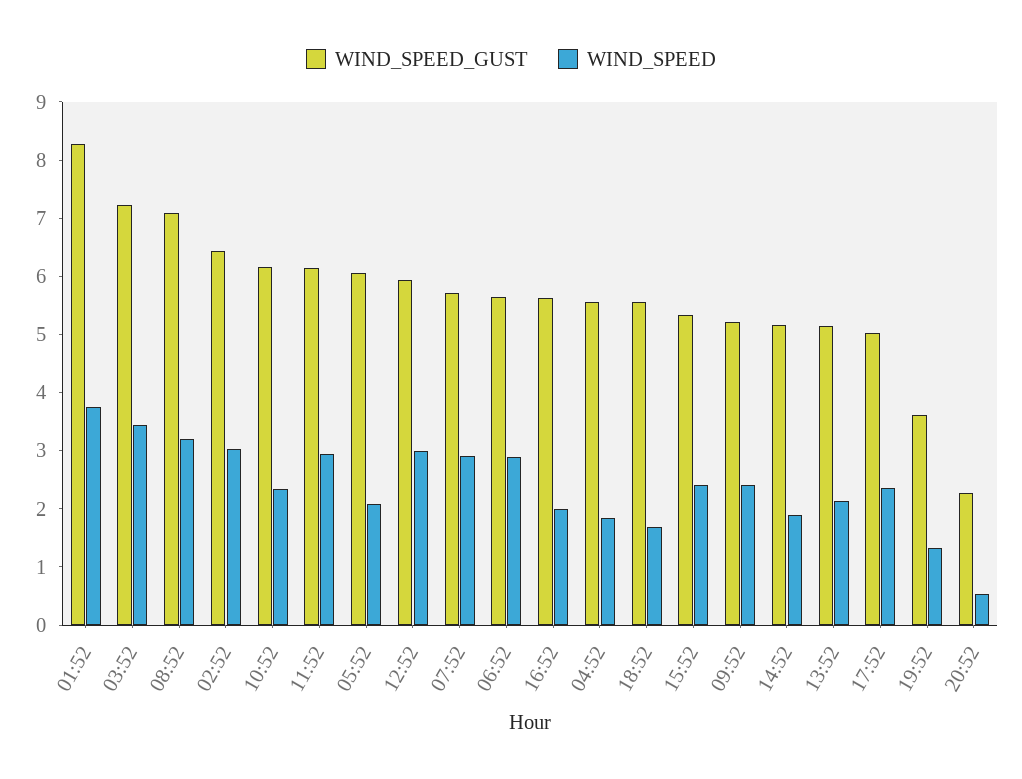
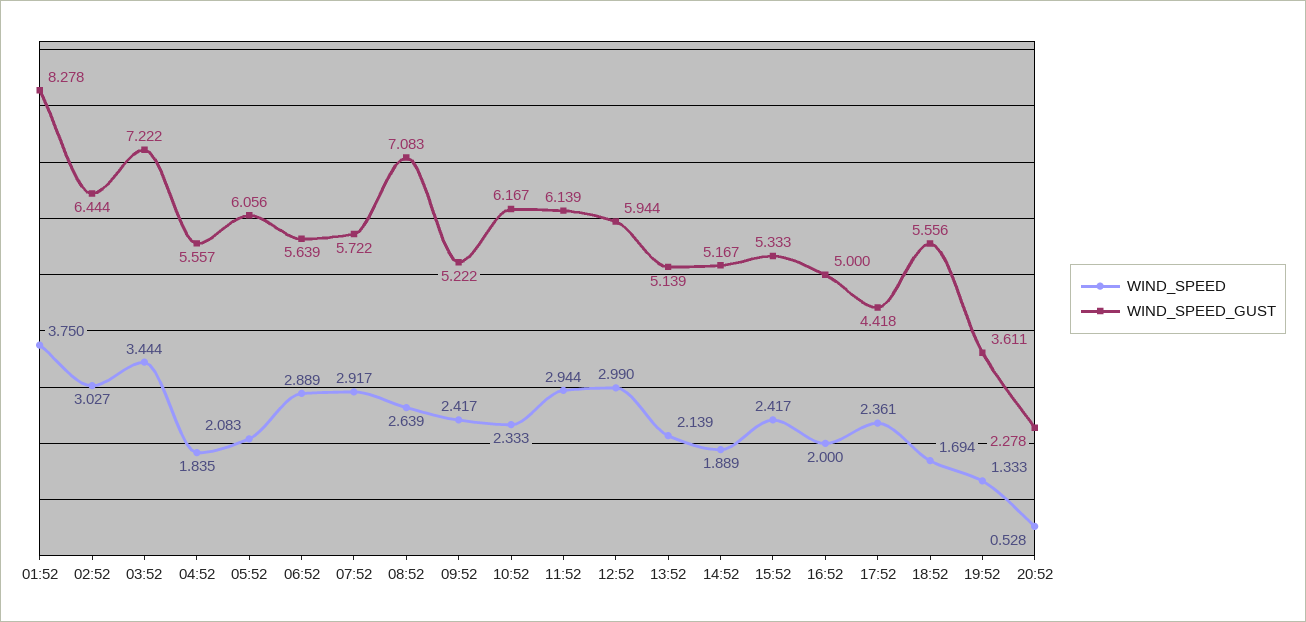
WIND_SPEED, 08:52: 3.2 -> 2.639
WIND_SPEED_GUST, 16:52: 5.6 -> 5
WIND_SPEED_GUST, 17:52: 5 -> 4.418

